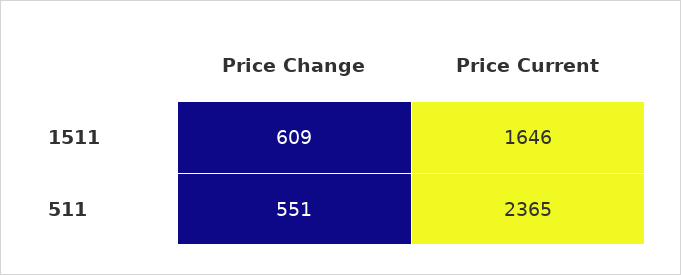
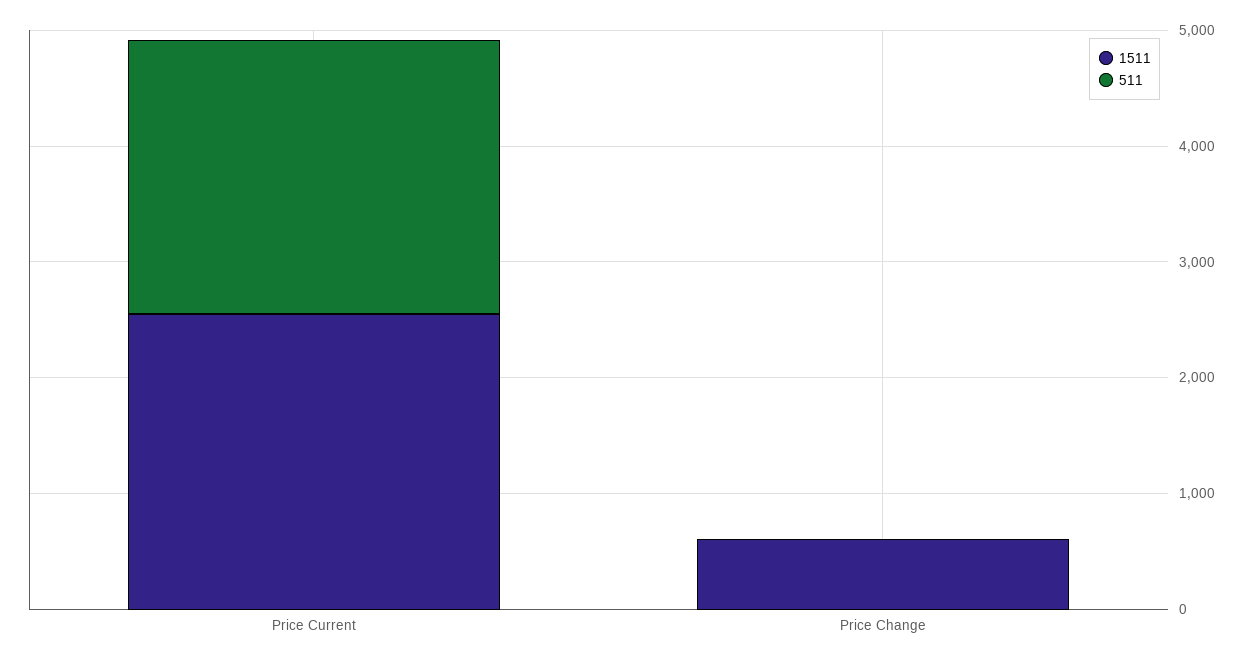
1511, Price Current: 1646 -> 2600
511, Price Change: 551 -> 0

